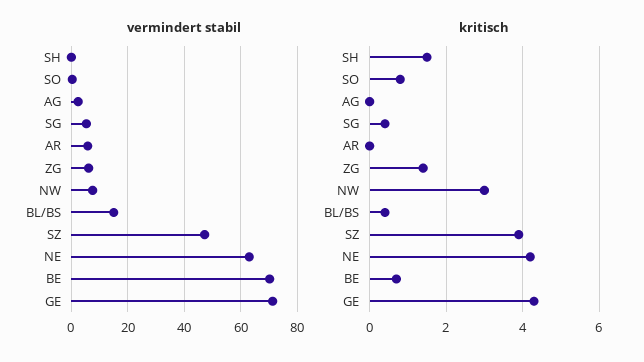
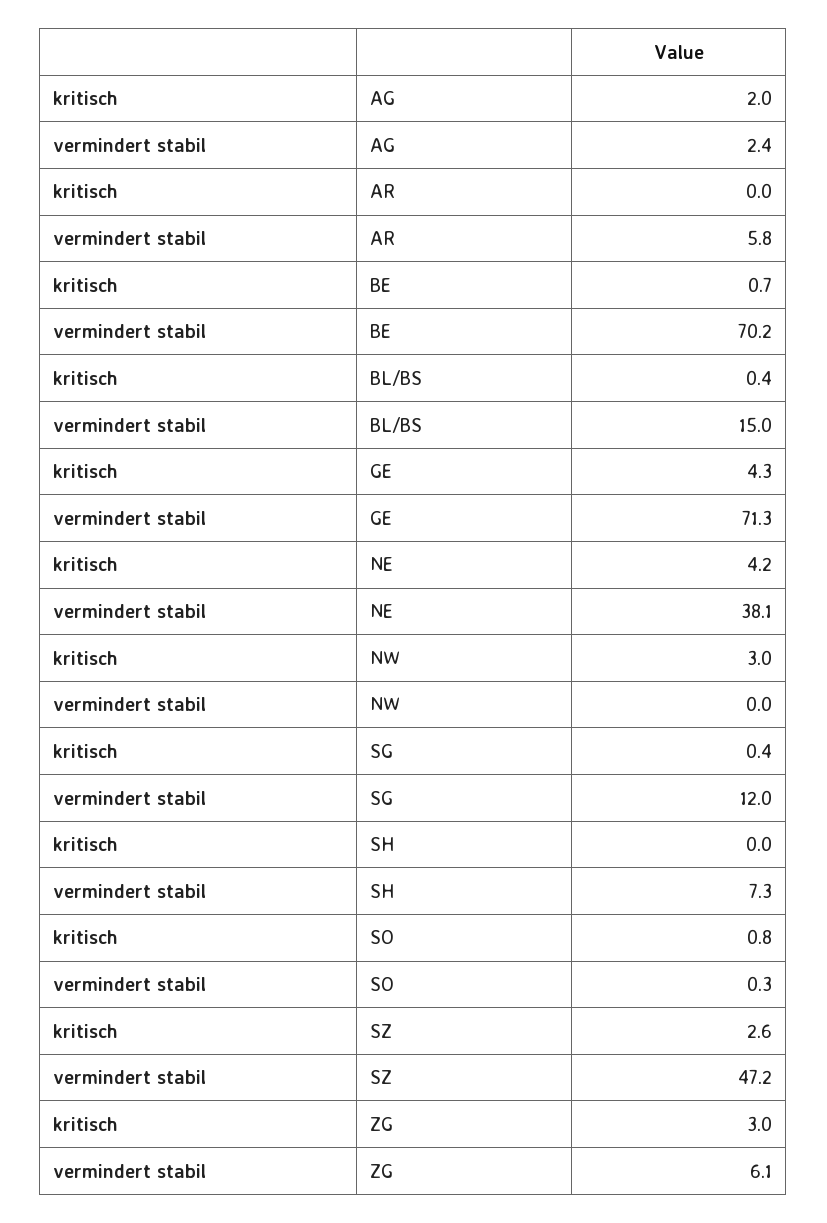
vermindert stabil, SH: 0 -> 7.3
vermindert stabil, SG: 5 -> 12
vermindert stabil, NW: 7.5 -> 0
vermindert stabil, NE: 62.5 -> 38.1
kritisch, SH: 1.5 -> 0
kritisch, AG: 0 -> 2
kritisch, ZG: 1.5 -> 3
kritisch, SZ: 4 -> 2.6

